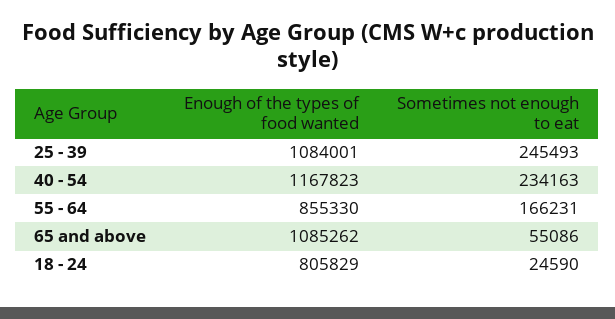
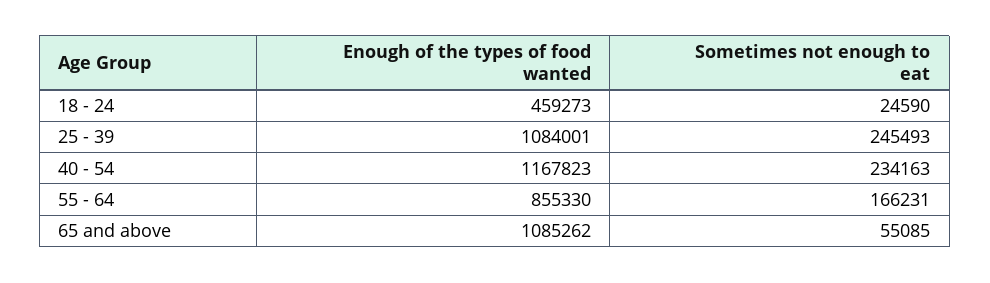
Sometimes not enough to eat, 65 and above: 55086 -> 55085
Enough of the types of food wanted, 18 - 24: 805829 -> 459273

